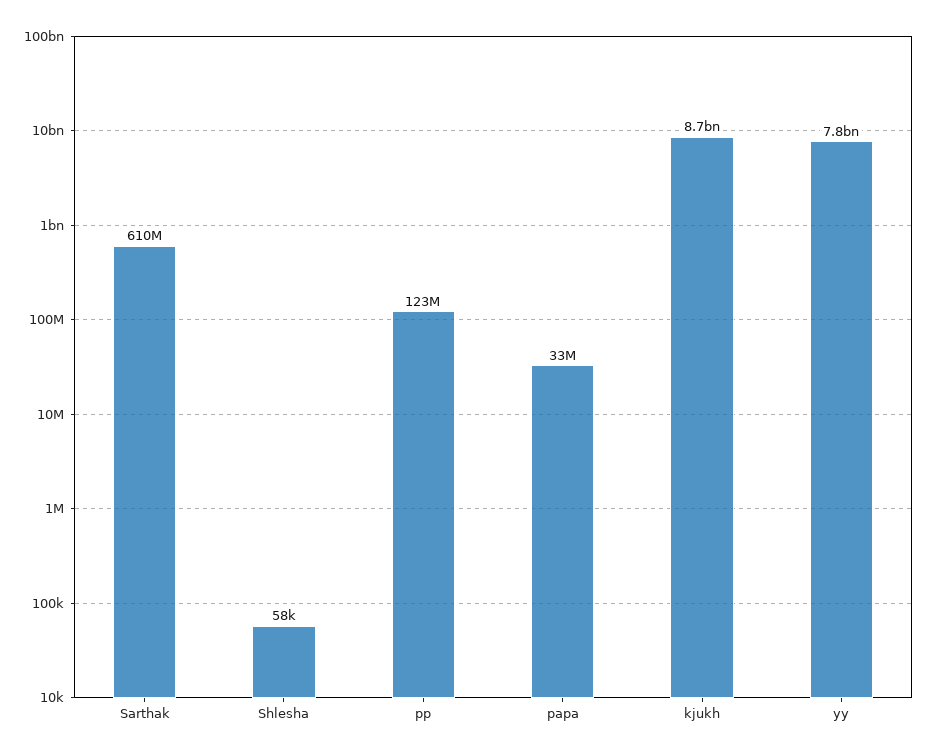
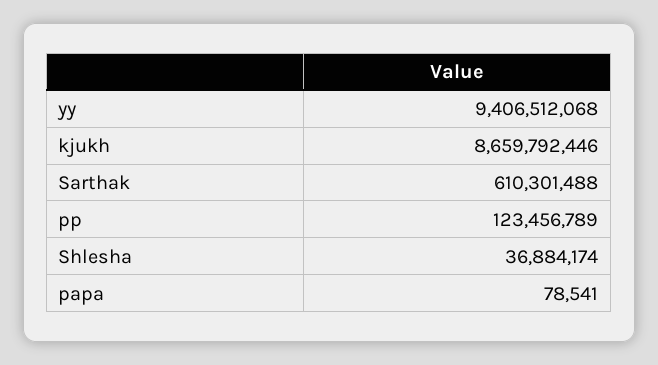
Shlesha: 58000 -> 36884174
papa: 33000000 -> 78541
yy: 7800000000 -> 9406512068

